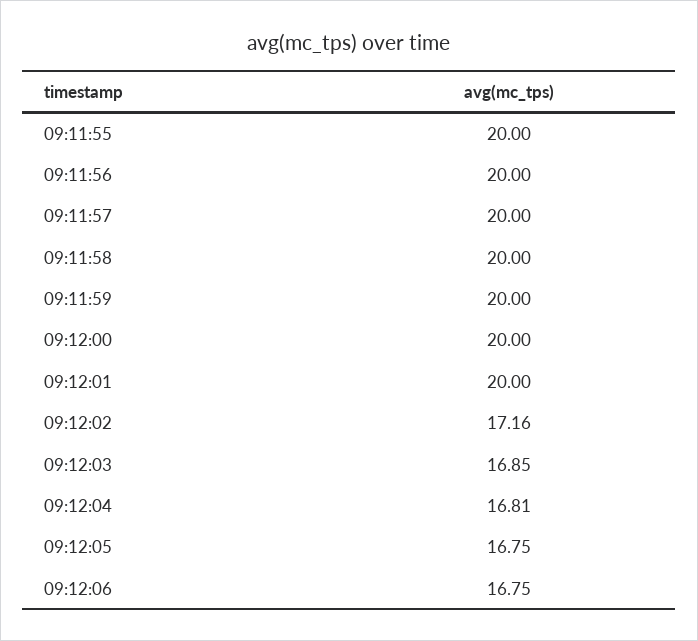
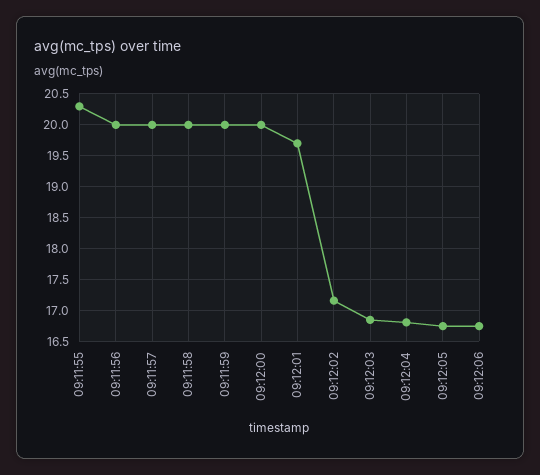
09:11:55: 20 -> 20.3
09:12:01: 20 -> 19.7

